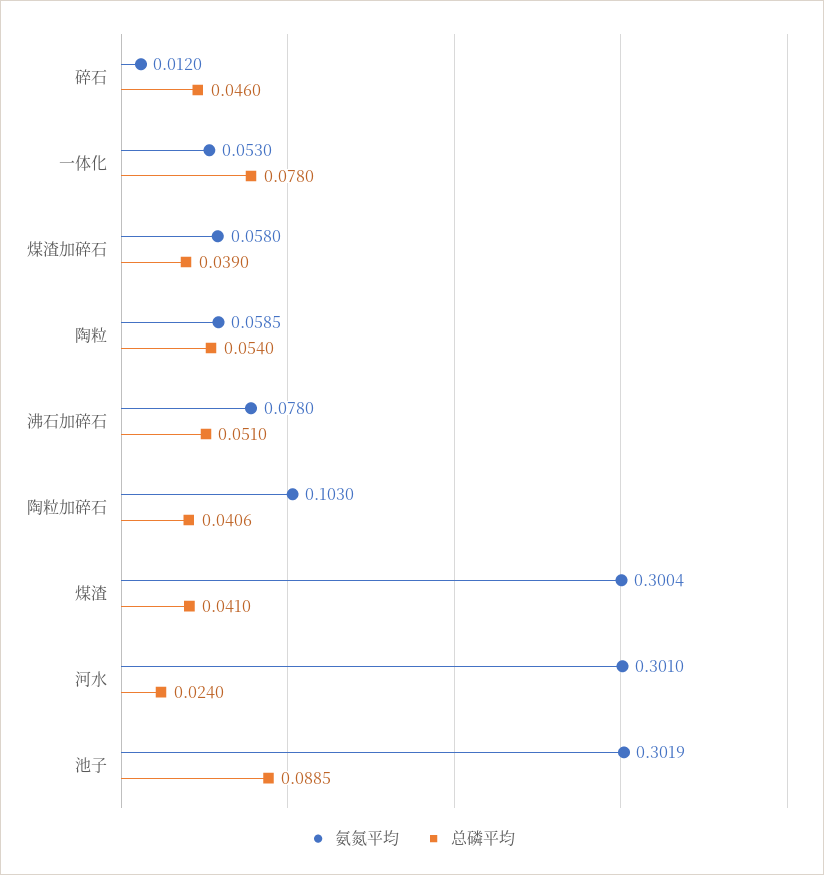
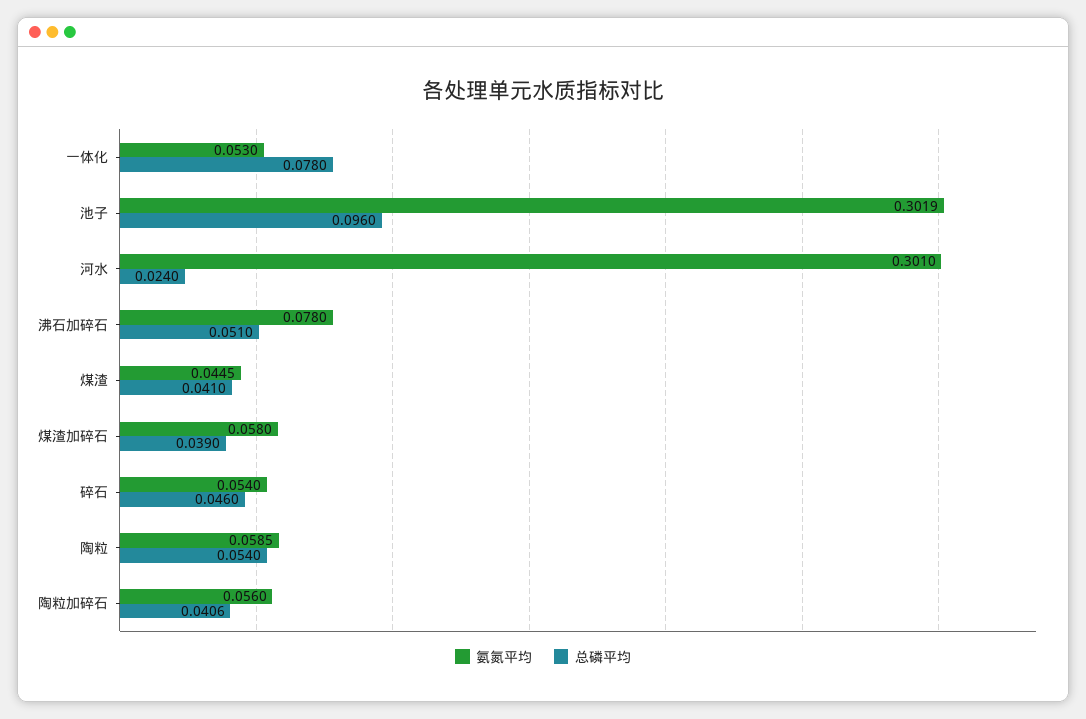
氨氮平均, 碎石: 0.012 -> 0.054
氨氮平均, 陶粒加碎石: 0.103 -> 0.056
氨氮平均, 煤渣: 0.3004 -> 0.0445
总磷平均, 池子: 0.0885 -> 0.096

